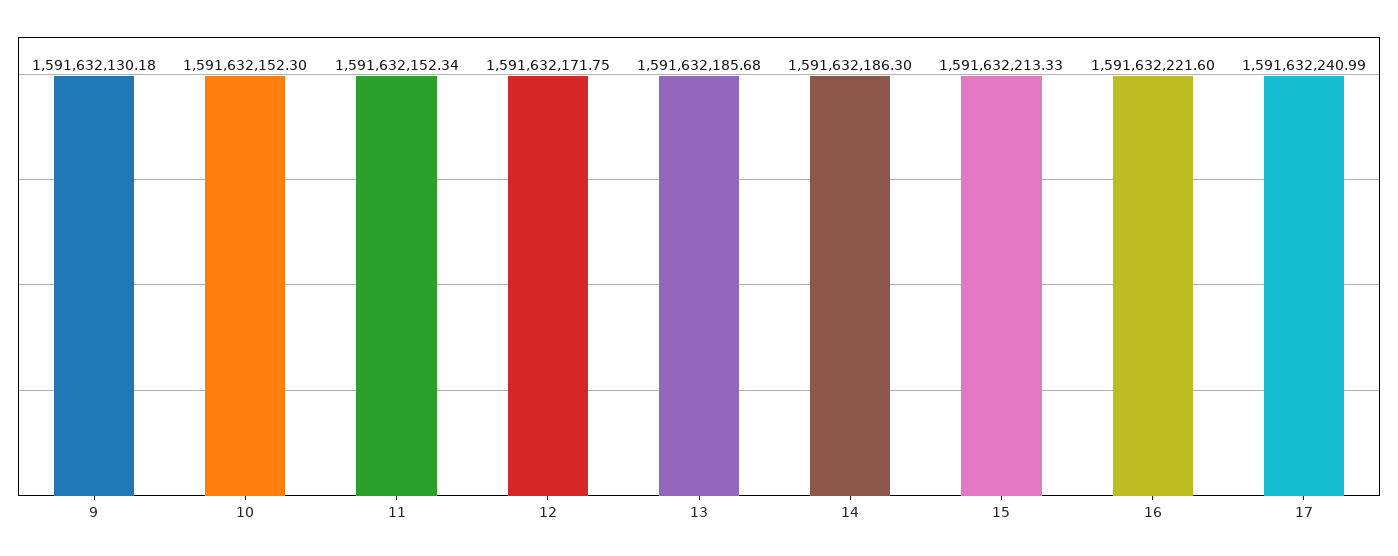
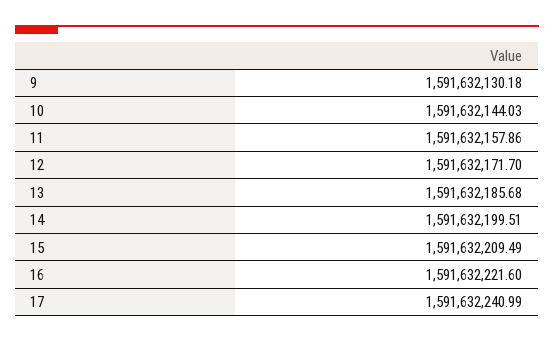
10: 1591632152.3 -> 1591632144.03
11: 1591632152.34 -> 1591632157.86
12: 1591632171.75 -> 1591632171.7
14: 1591632186.3 -> 1591632199.51
15: 1591632213.33 -> 1591632209.49

